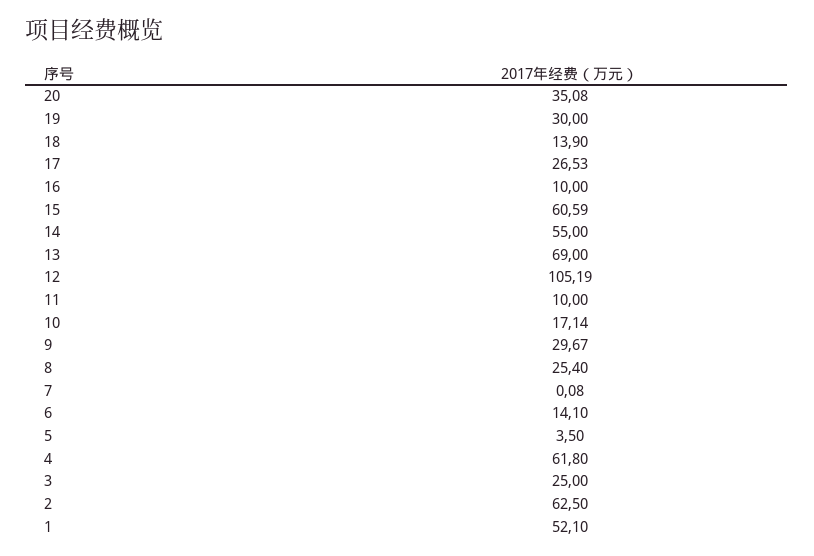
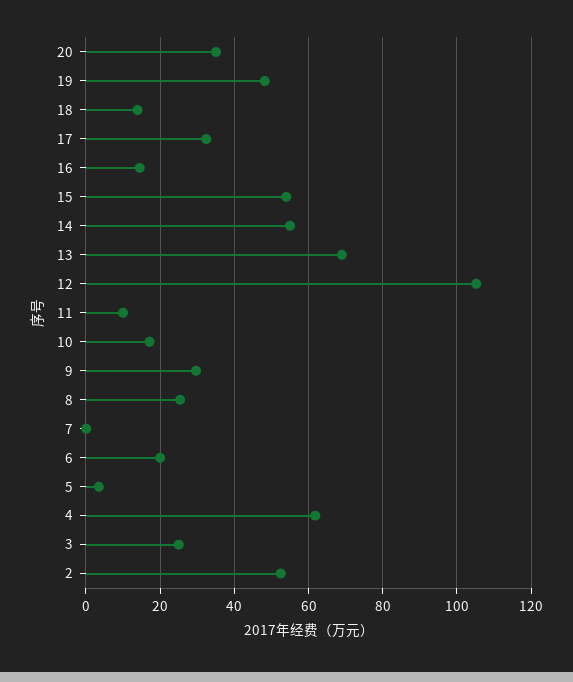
19: 30 -> 48
17: 26.53 -> 32
16: 10 -> 14
15: 60.59 -> 54
6: 14.1 -> 20
2: 62.5 -> 52
1: 52.1 -> none

